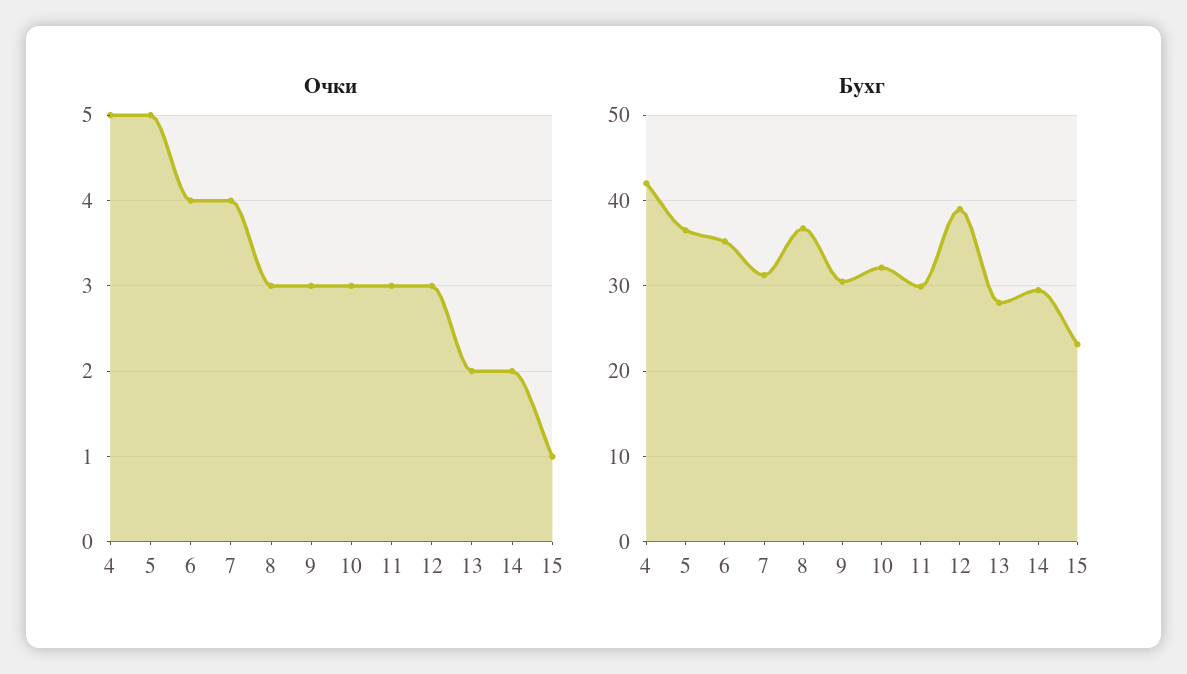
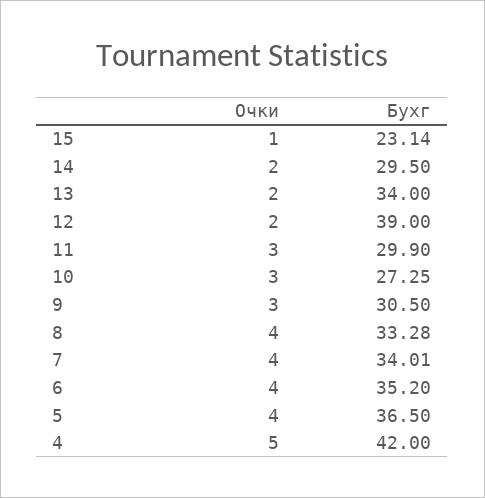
Очки, 5: 5 -> 4
Очки, 8: 3 -> 4
Очки, 12: 3 -> 2
Бухг, 7: 31 -> 34.01
Бухг, 8: 37 -> 33.28
Бухг, 10: 32 -> 27.25
Бухг, 13: 28 -> 34

